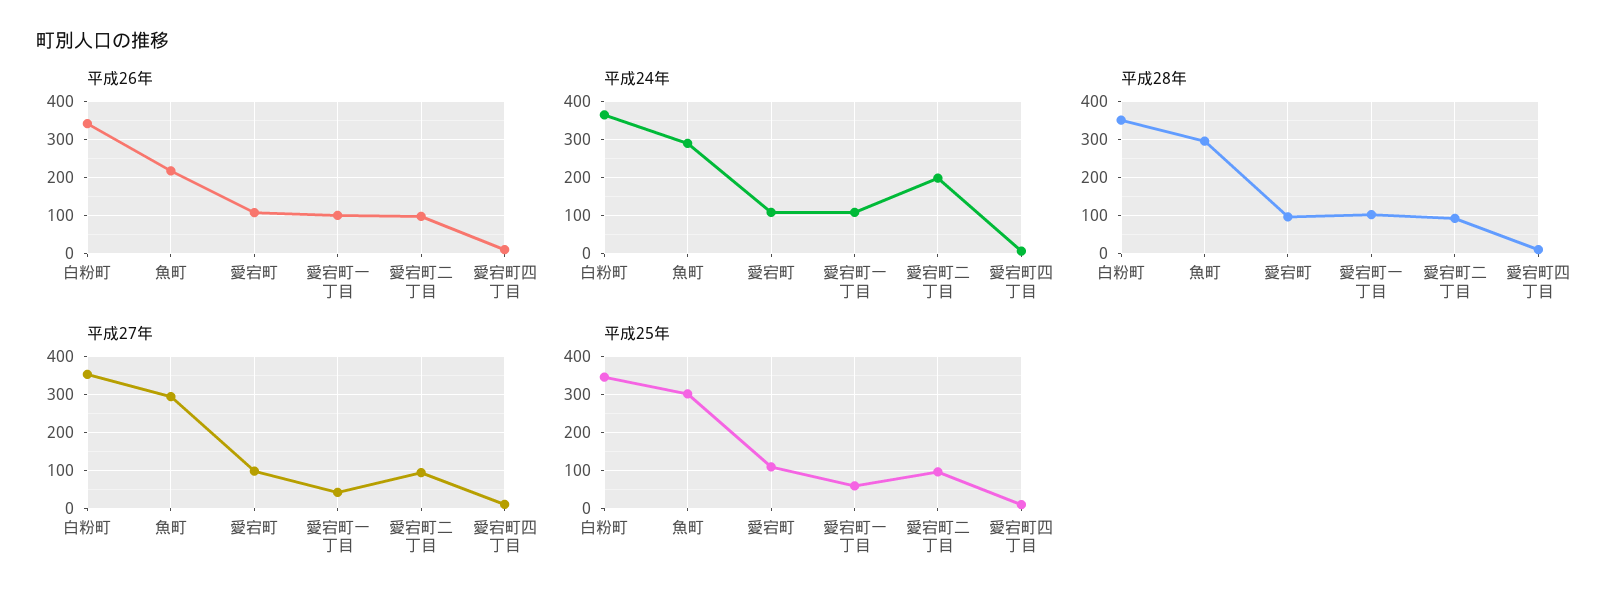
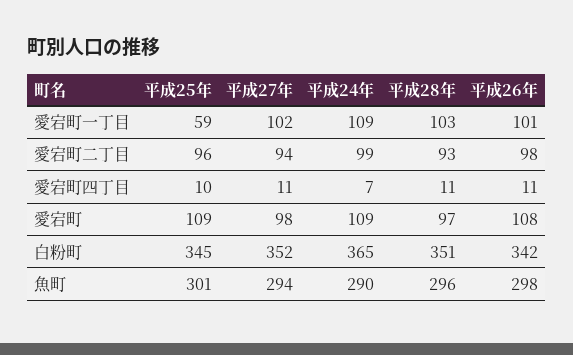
平成26年, 魚町: 220 -> 298
平成24年, 愛宕町二丁目: 200 -> 99
平成27年, 愛宕町一丁目: 40 -> 102

